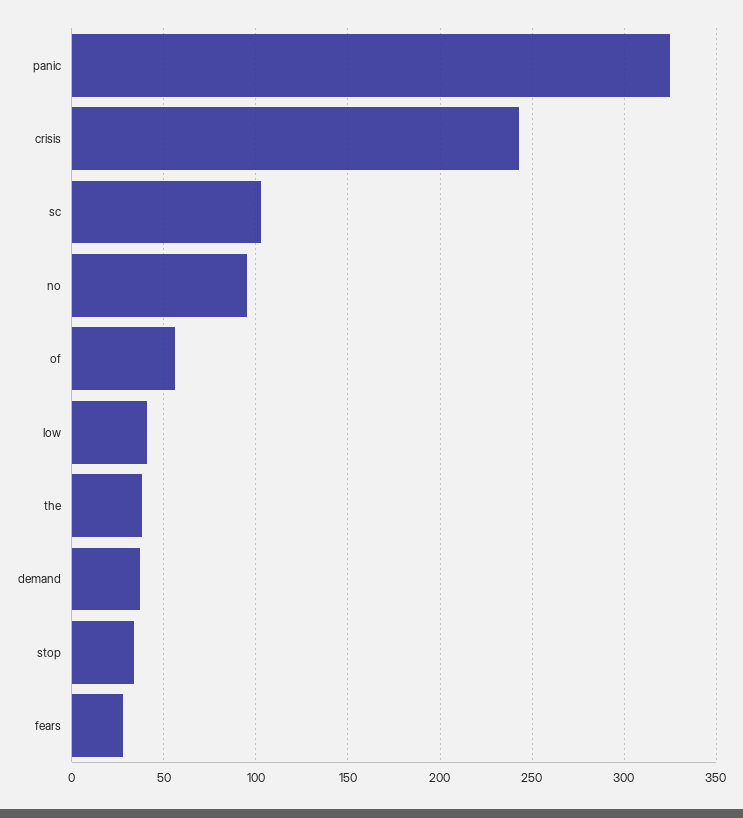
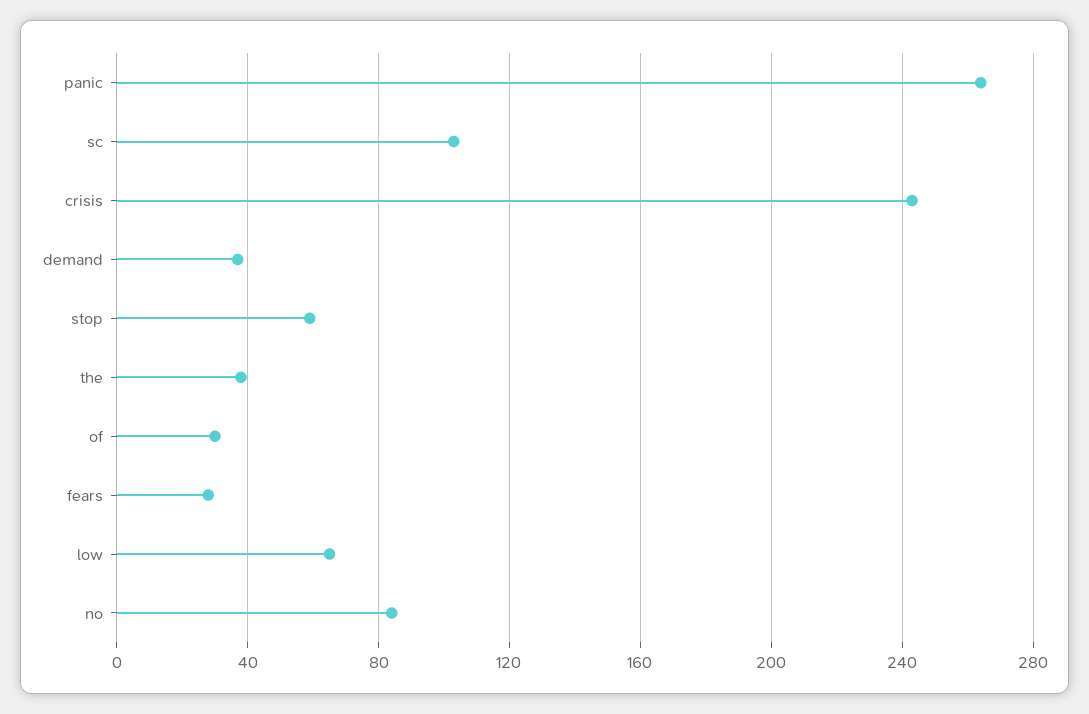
panic: 325 -> 265
no: 95 -> 85
of: 55 -> 30
low: 40 -> 65
stop: 35 -> 60

